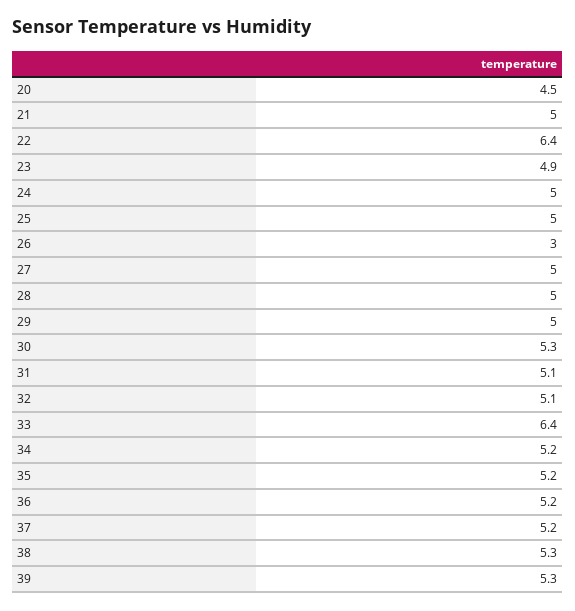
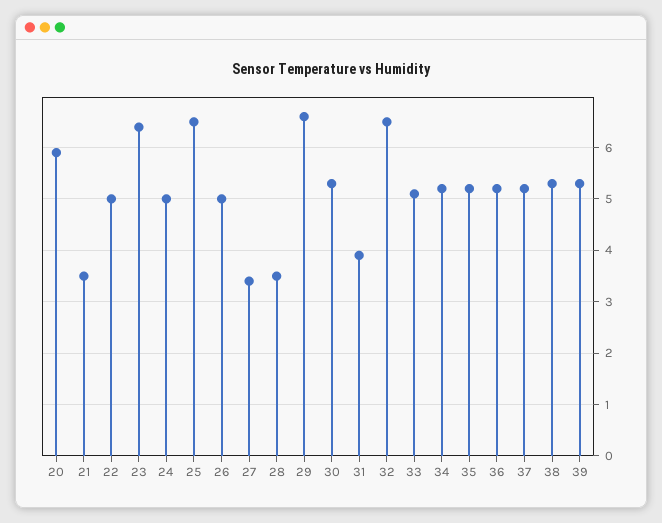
20: 4.5 -> 6
21: 5 -> 3.5
22: 6.4 -> 5
23: 4.9 -> 6.5
25: 5 -> 6.5
26: 3 -> 5
27: 5 -> 3.5
28: 5 -> 3.5
29: 5 -> 6.5
31: 5.1 -> 4
32: 5.1 -> 6.5
33: 6.4 -> 5

